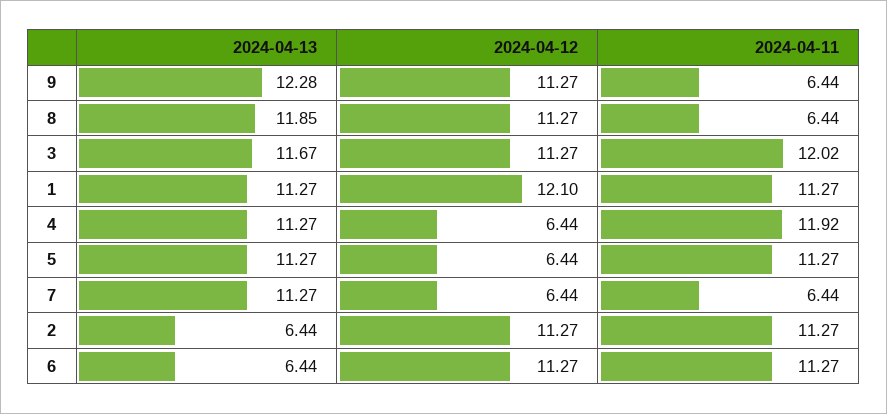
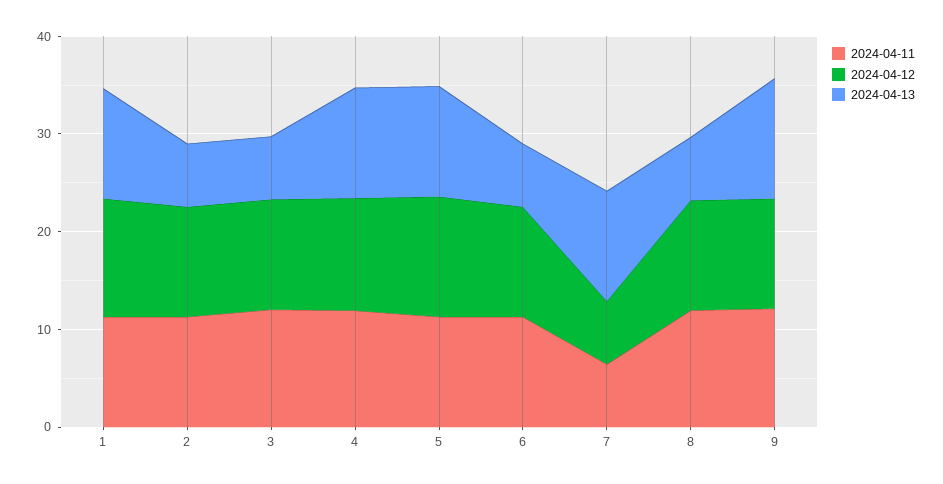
2024-04-11, 9: 6.44 -> 12
2024-04-13, 8: 11.85 -> 6
2024-04-11, 8: 6.44 -> 12
2024-04-13, 3: 11.67 -> 6
2024-04-12, 4: 6.44 -> 12
2024-04-12, 5: 6.44 -> 12

